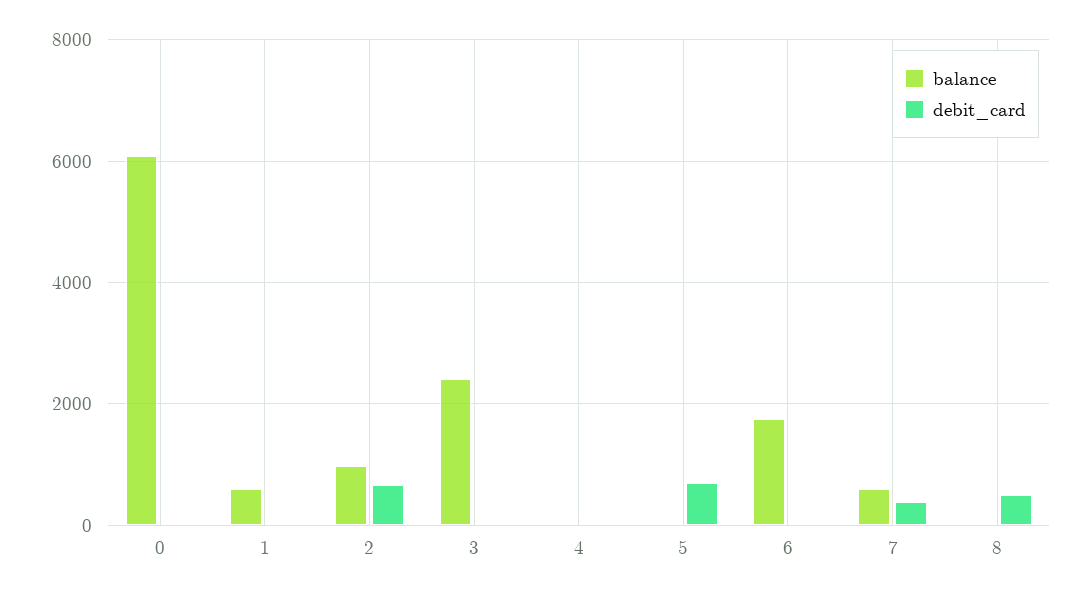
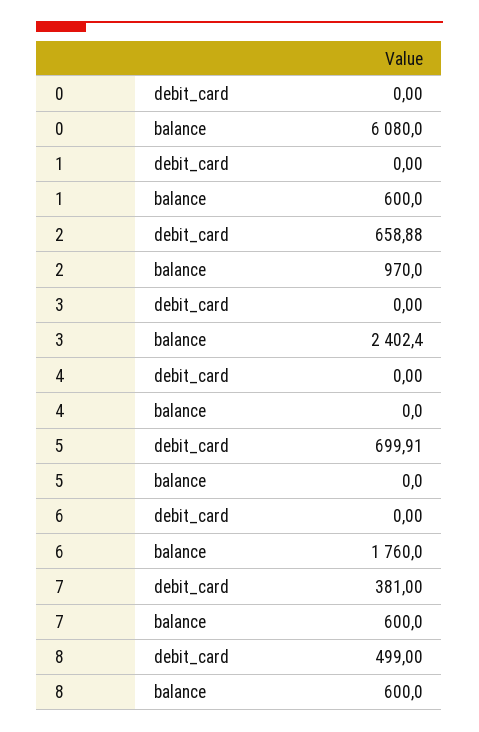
balance, 8: 0 -> 600

